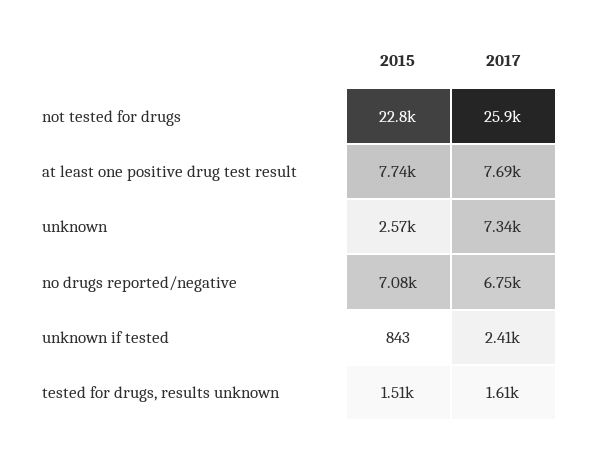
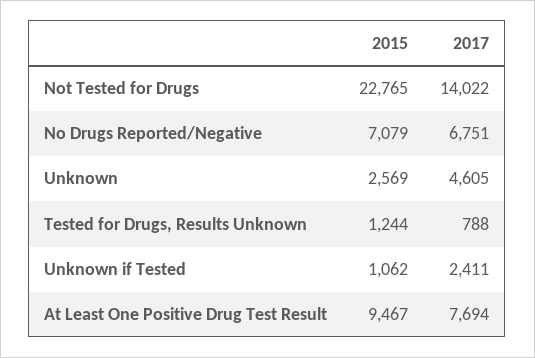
2017, not tested for drugs: 25900 -> 14022
2015, at least one positive drug test result: 7740 -> 9467
2017, unknown: 7340 -> 4605
2015, unknown if tested: 843 -> 1062
2015, tested for drugs, results unknown: 1510 -> 1244
2017, tested for drugs, results unknown: 1610 -> 788

